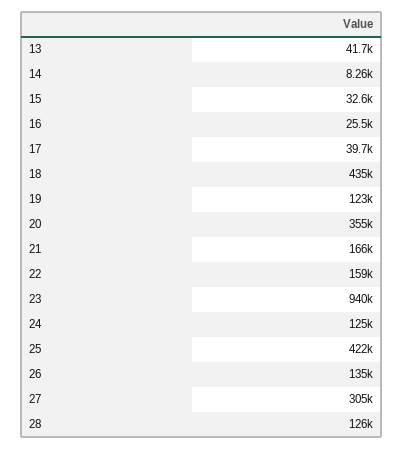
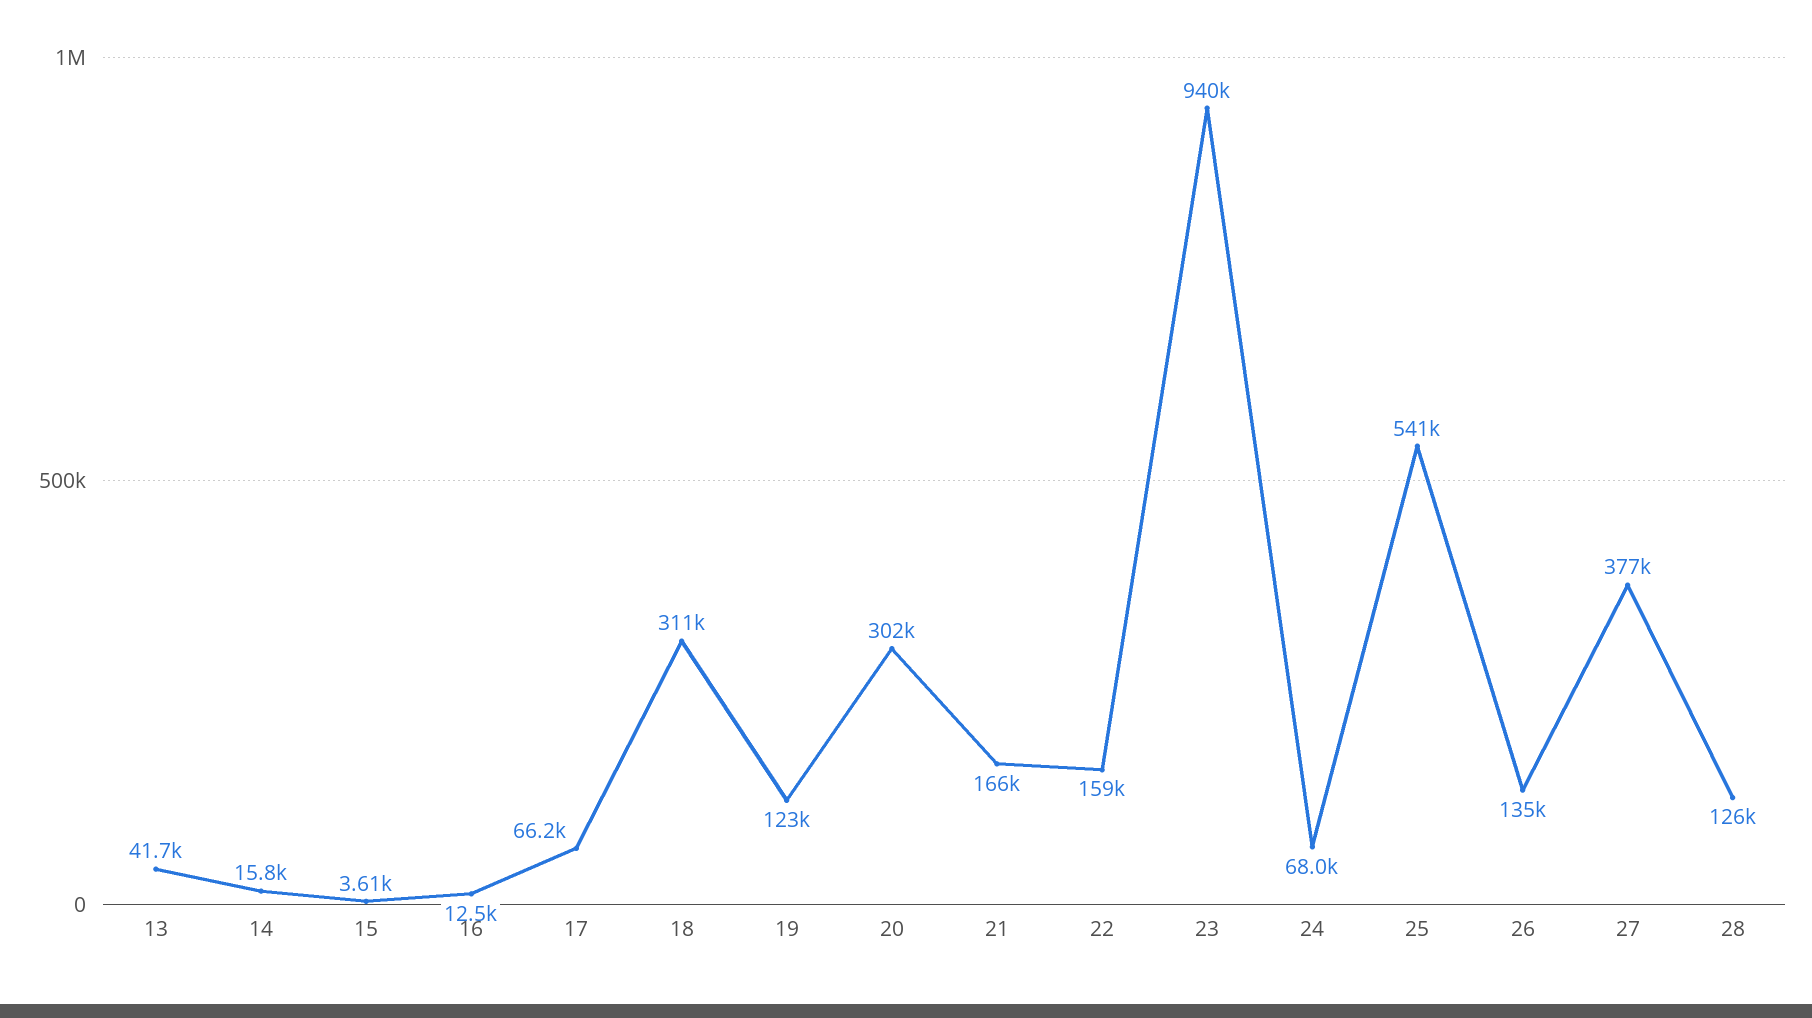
14: 8260 -> 15800
15: 32600 -> 3610
16: 25500 -> 12500
17: 39700 -> 66200
18: 435000 -> 311000
20: 355000 -> 302000
24: 125000 -> 68000
25: 422000 -> 541000
27: 305000 -> 377000

